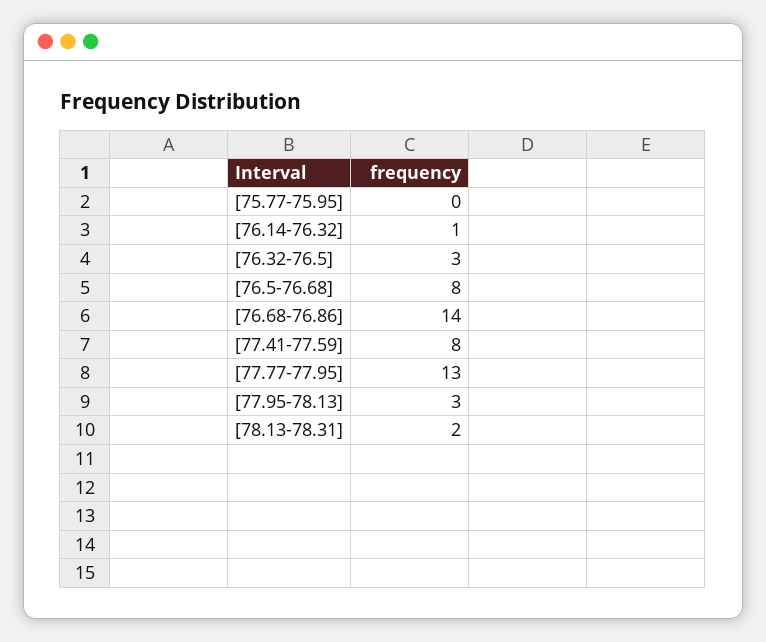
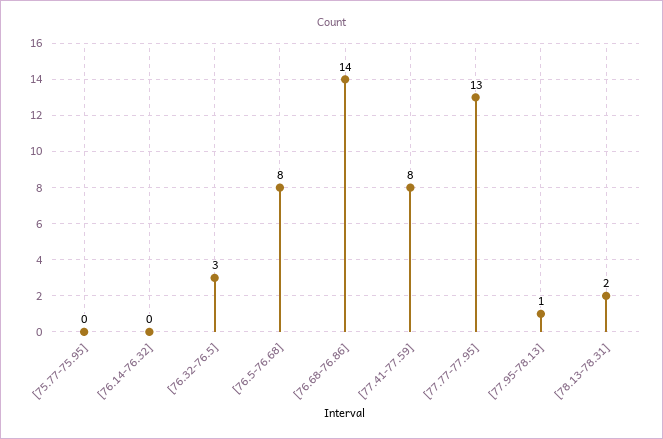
[76.14-76.32]: 1 -> 0
[77.95-78.13]: 3 -> 1

